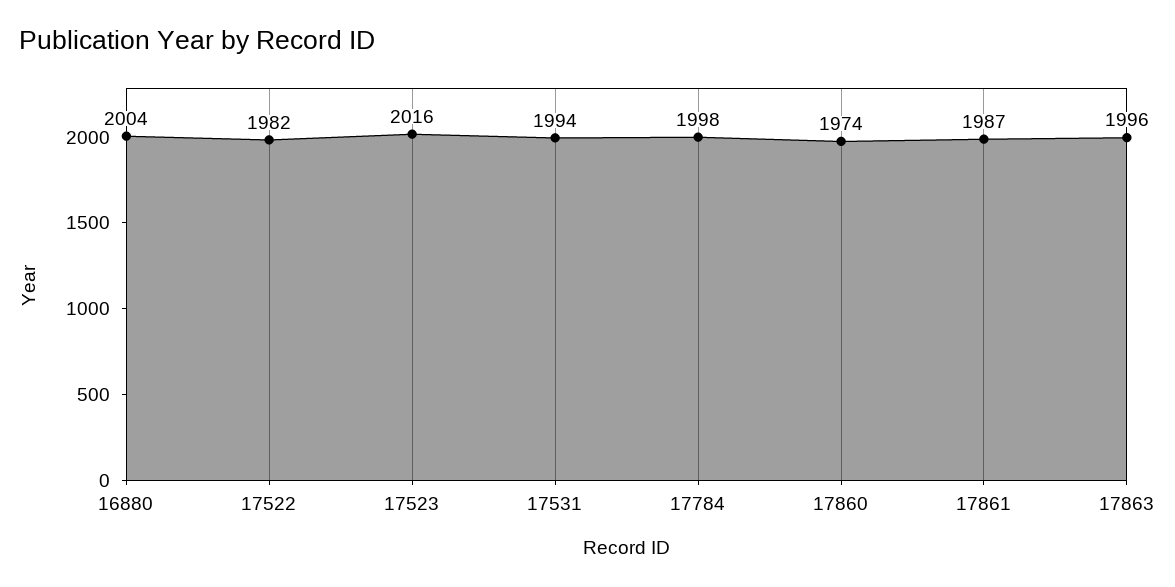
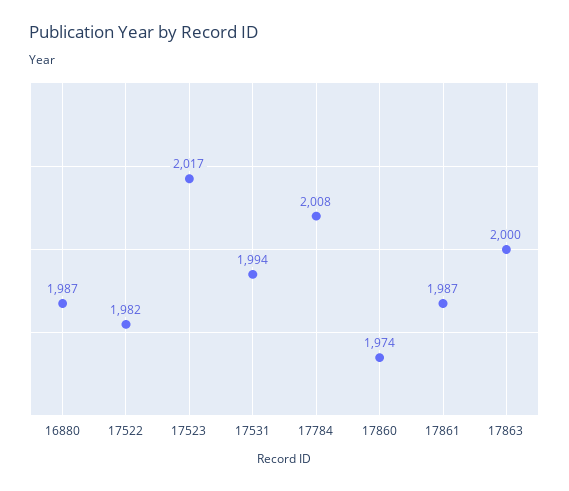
16880: 2004 -> 1987
17523: 2016 -> 2017
17784: 1998 -> 2008
17863: 1996 -> 2000

